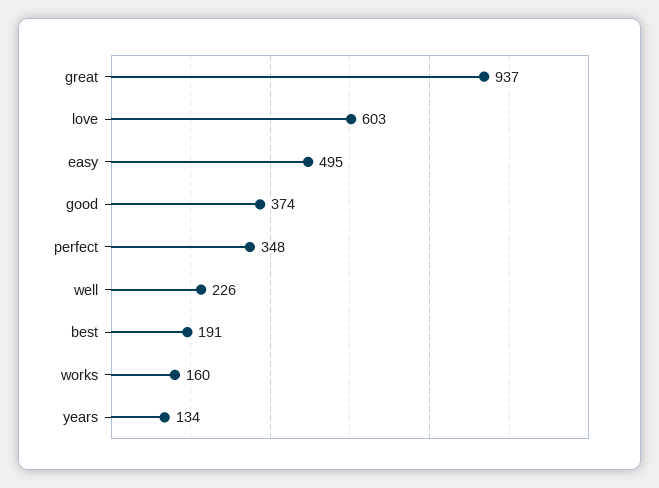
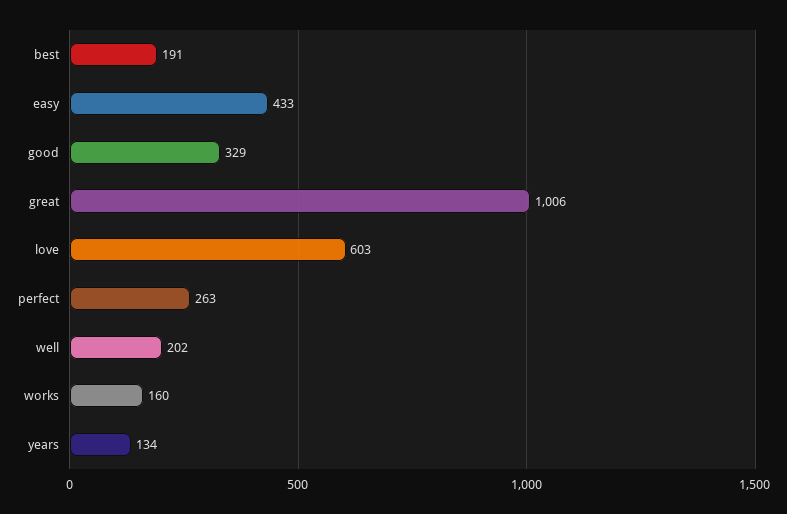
great: 937 -> 1006
easy: 495 -> 433
good: 374 -> 329
perfect: 348 -> 263
well: 226 -> 202

